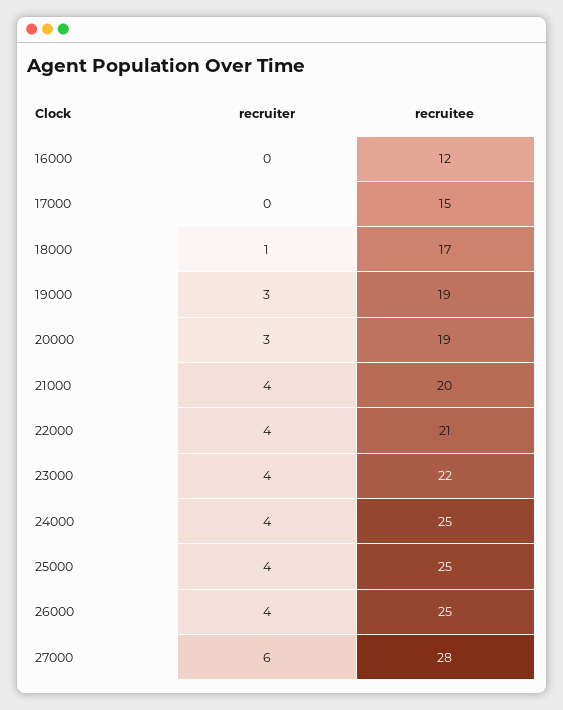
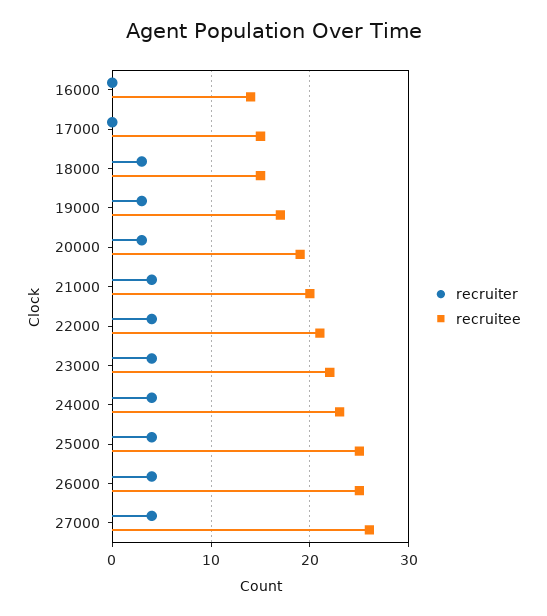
recruitee, 16000: 12 -> 14
recruiter, 18000: 1 -> 3
recruitee, 18000: 17 -> 15
recruitee, 19000: 19 -> 17
recruitee, 24000: 25 -> 23
recruiter, 27000: 6 -> 4
recruitee, 27000: 28 -> 26

